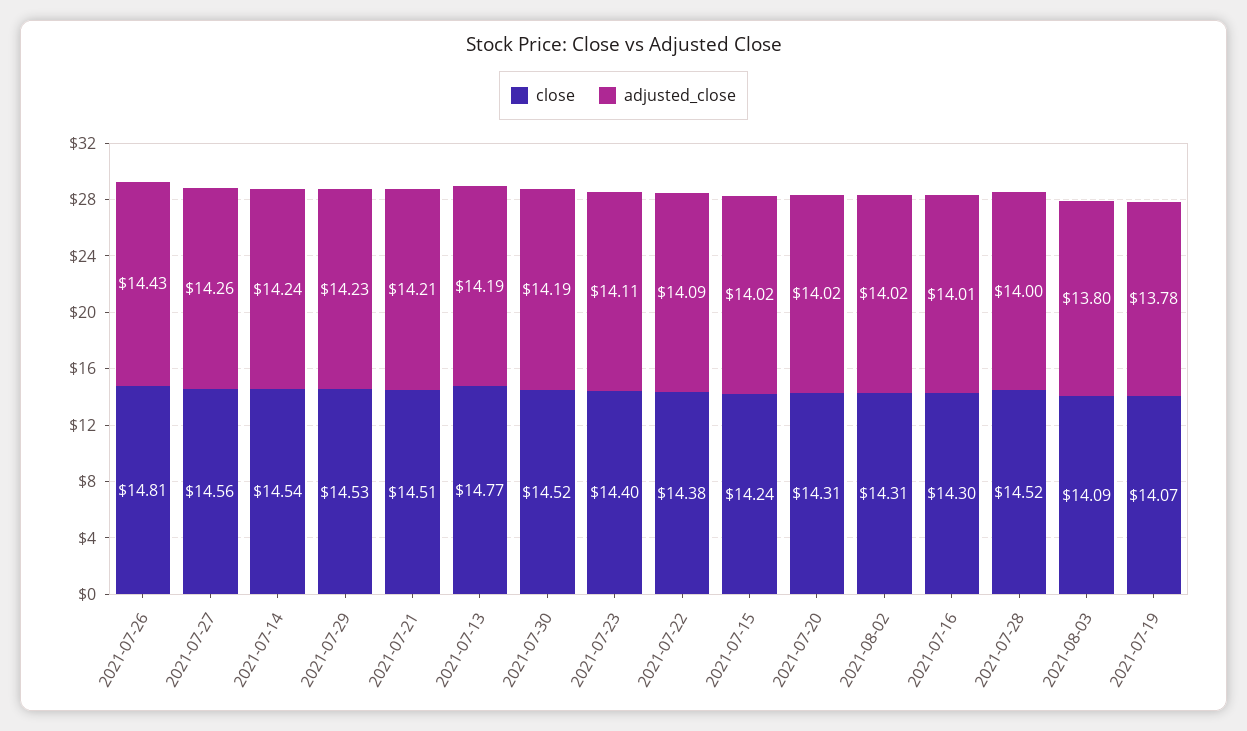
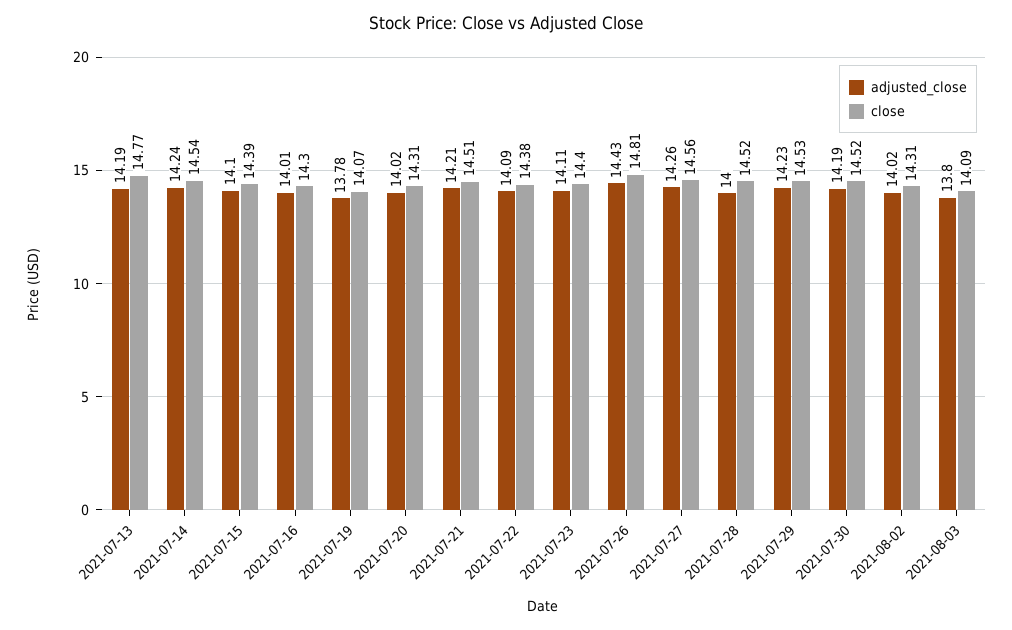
close, 2021-07-15: 14.24 -> 14.39
adjusted_close, 2021-07-15: 14.02 -> 14.1

